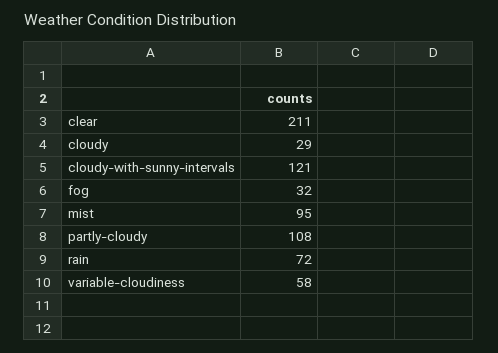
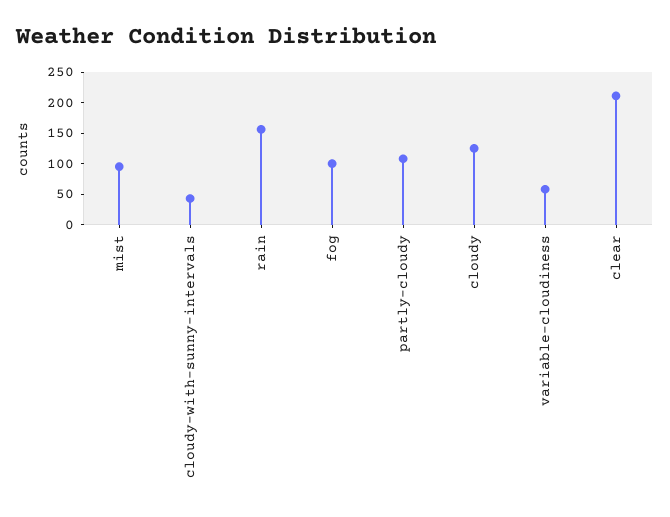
cloudy: 29 -> 125
cloudy-with-sunny-intervals: 121 -> 50
fog: 32 -> 100
rain: 72 -> 150

